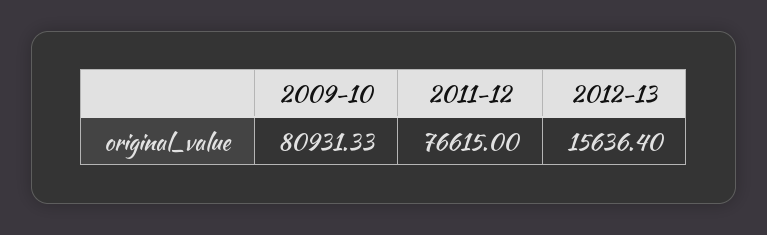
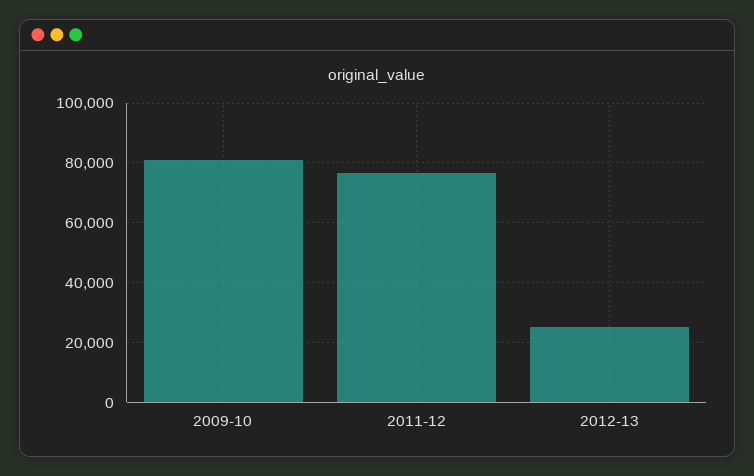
2012-13: 15636.4 -> 25000

